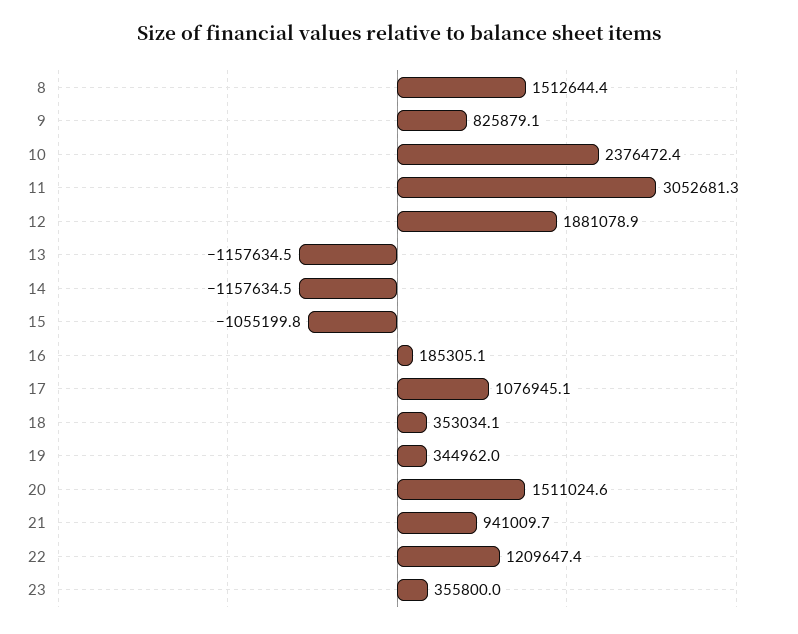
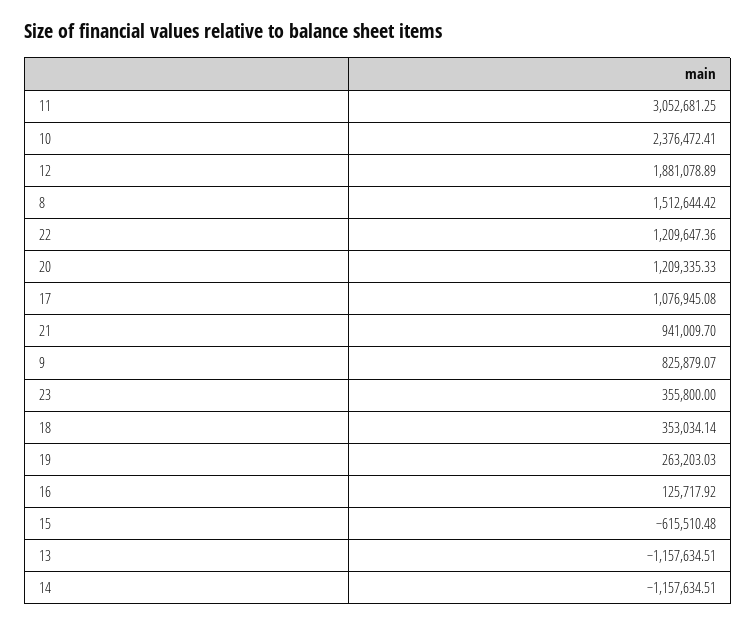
15: -1055199.8 -> -615510.48
16: 185305.1 -> 125717.92
19: 344962 -> 263203.03
20: 1511024.6 -> 1209335.33

